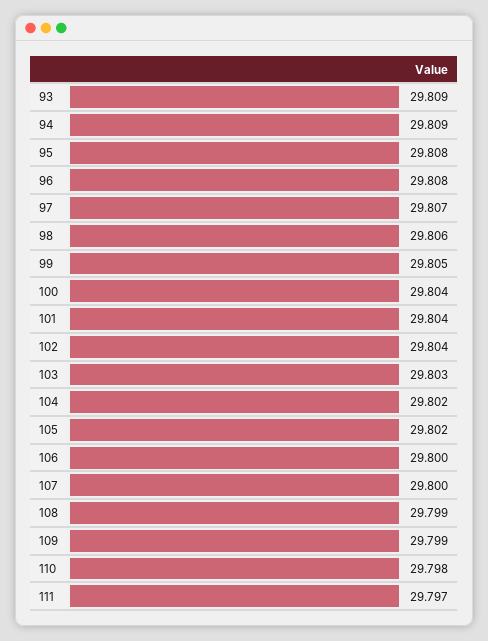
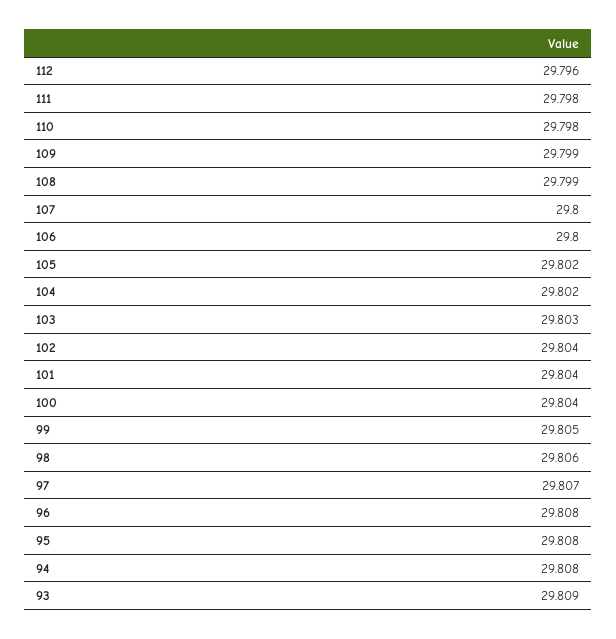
94: 29.809 -> 29.808
111: 29.797 -> 29.798
112: none -> 29.796

